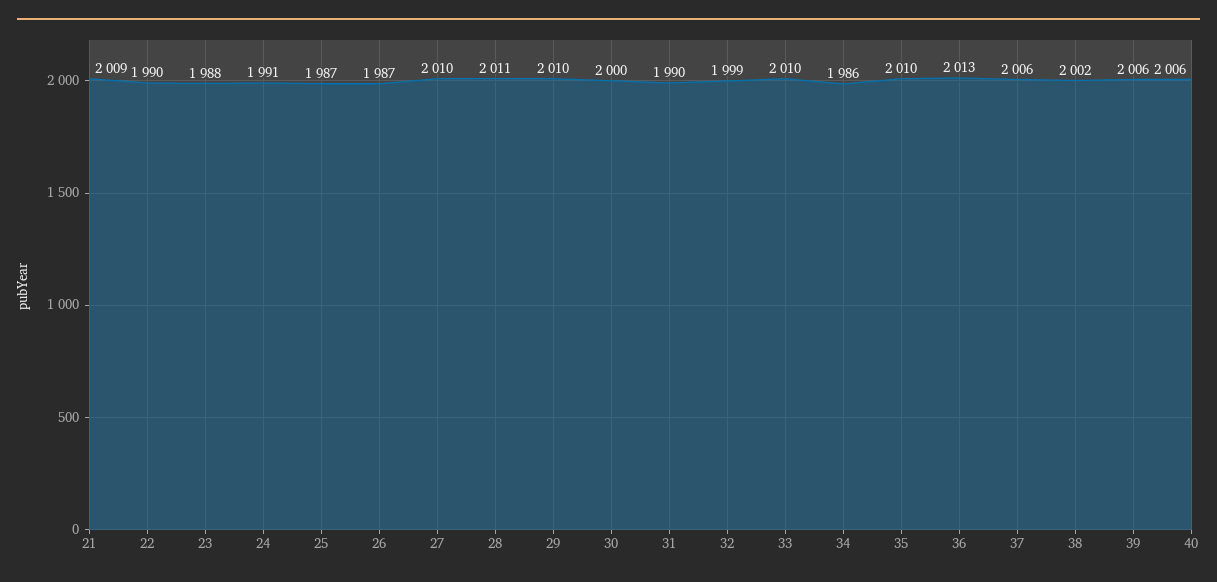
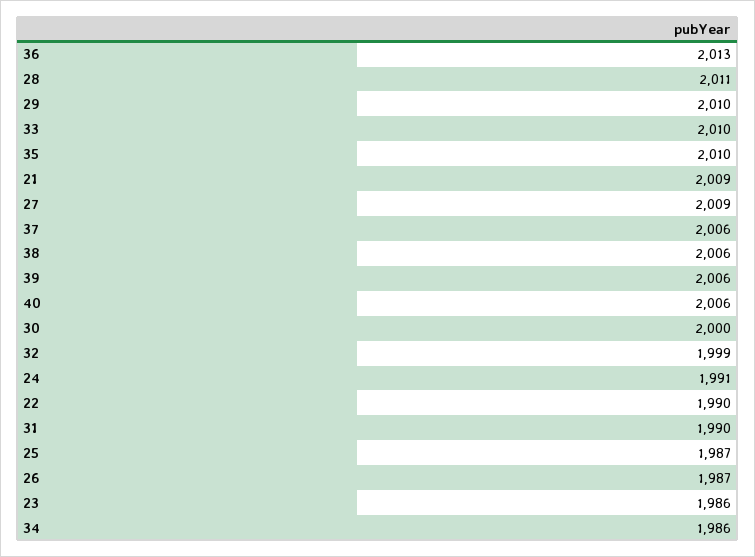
23: 1988 -> 1986
27: 2010 -> 2009
38: 2002 -> 2006

